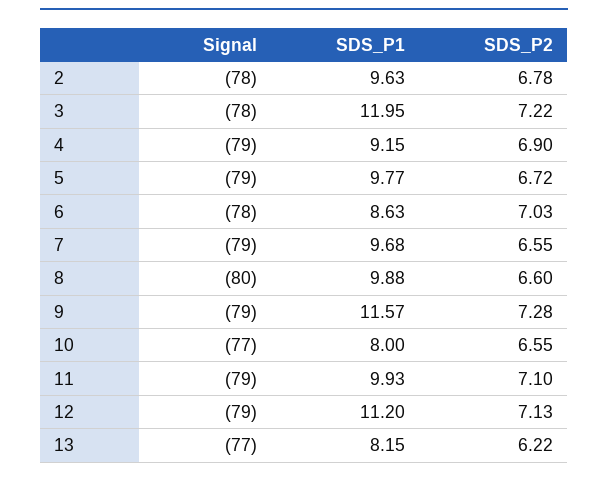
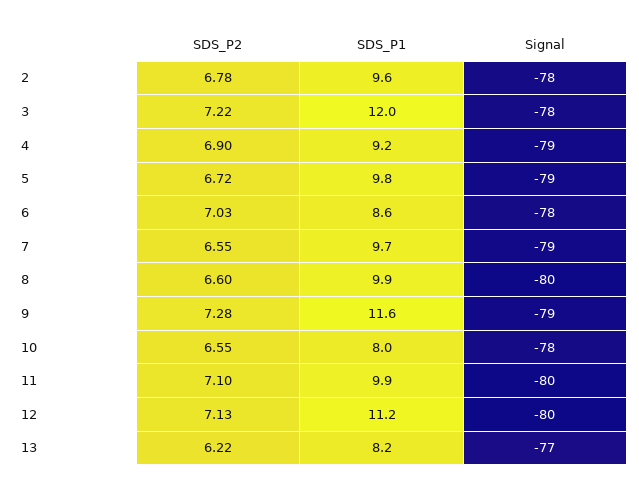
Signal, 10: -77 -> -78
Signal, 11: -79 -> -80
Signal, 12: -79 -> -80

